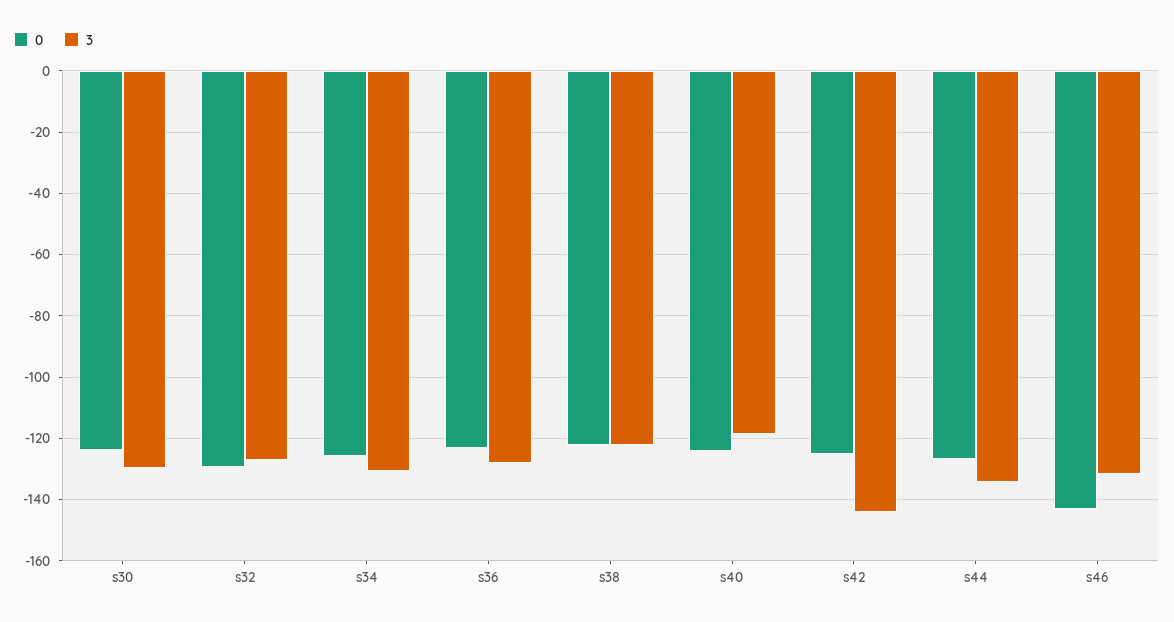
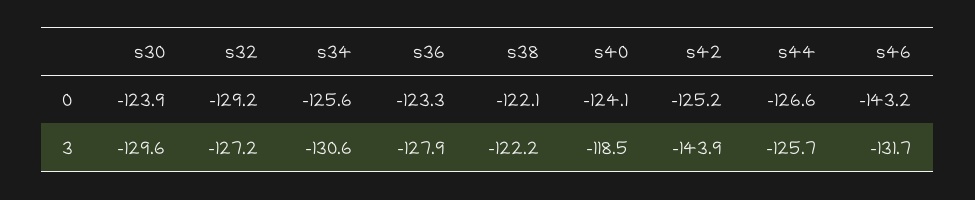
3, s44: -134 -> -125.7

